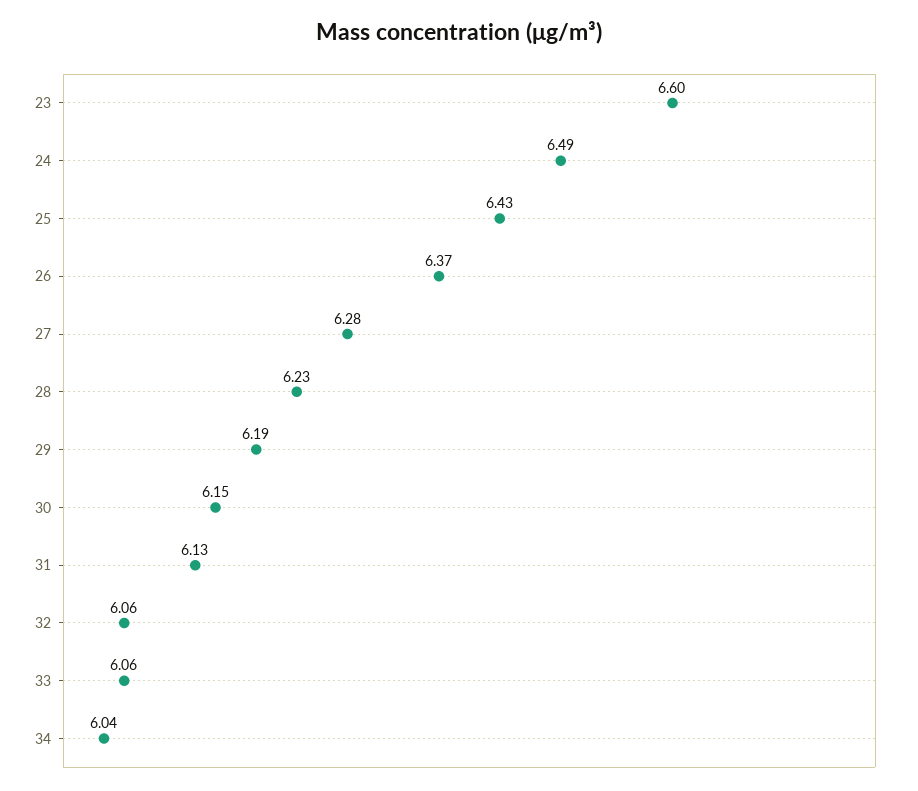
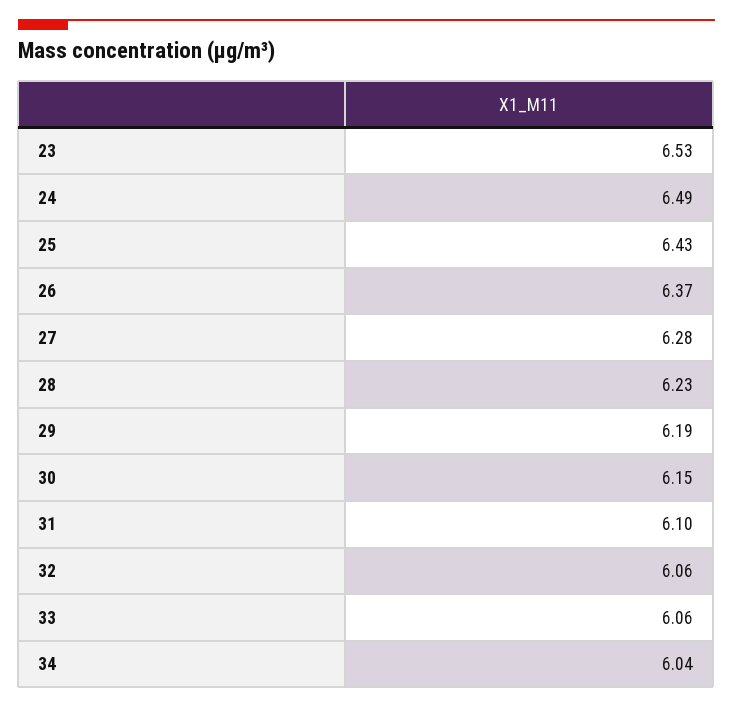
23: 6.6 -> 6.53
31: 6.13 -> 6.1

